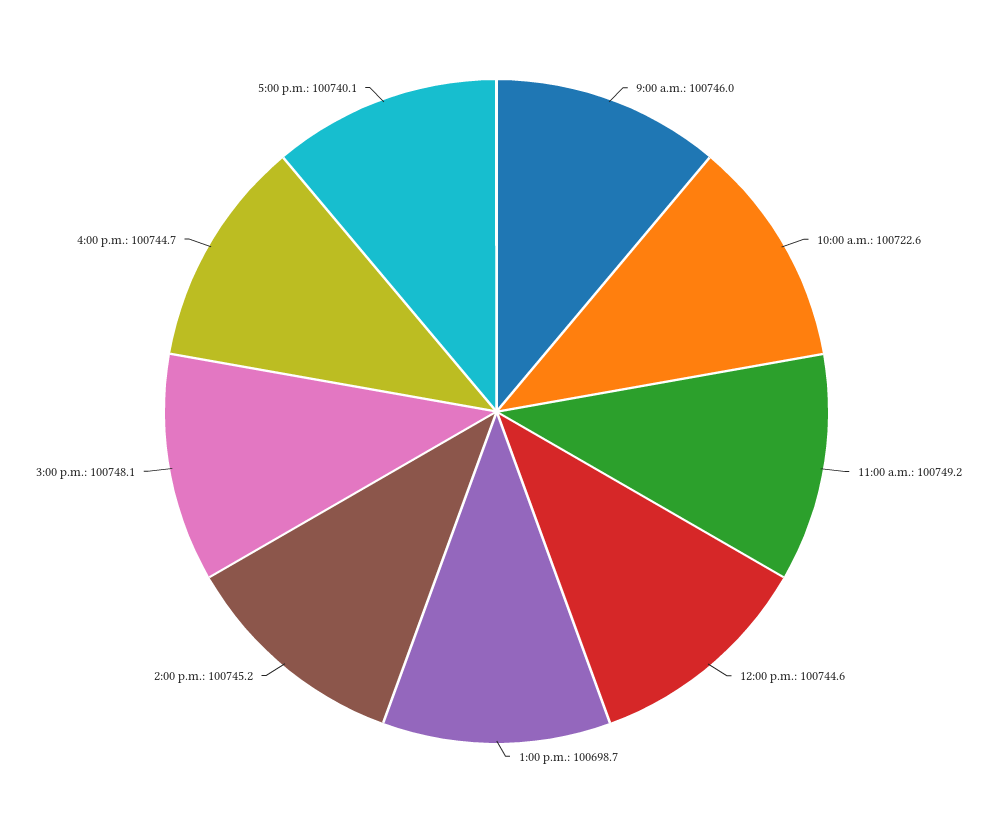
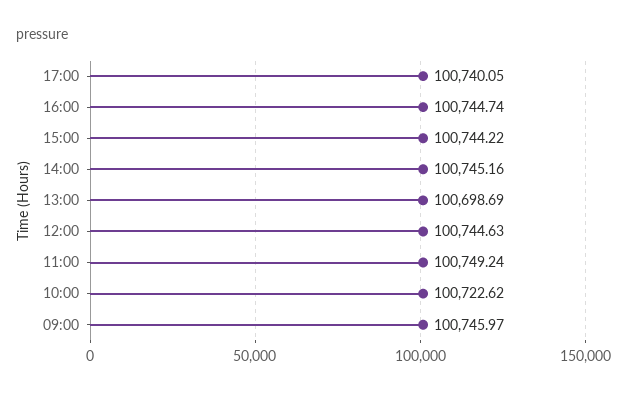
3:00 p.m.: 100748.1 -> 100744.22

